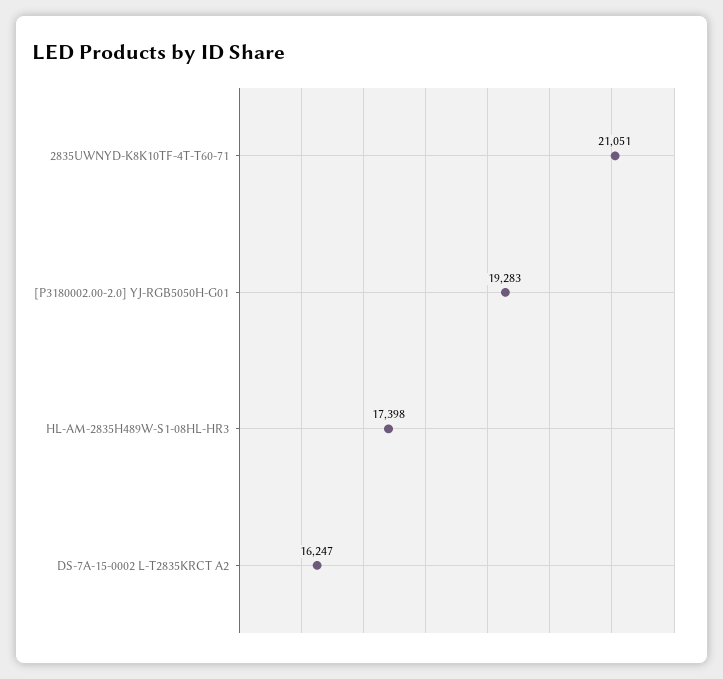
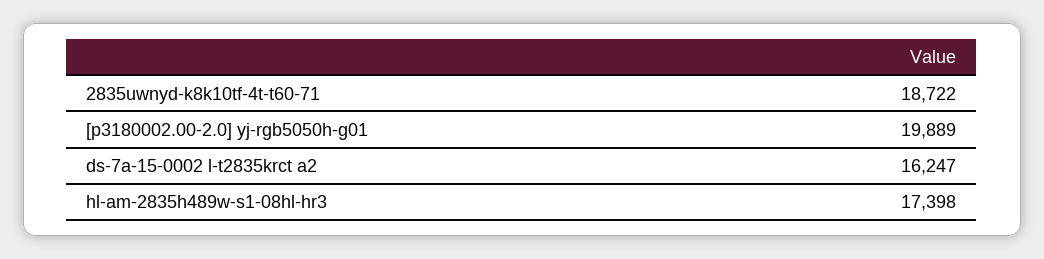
2835UWNYD-K8K10TF-4T-T60-71: 21051 -> 18722
[P3180002.00-2.0] YJ-RGB5050H-G01: 19283 -> 19889

